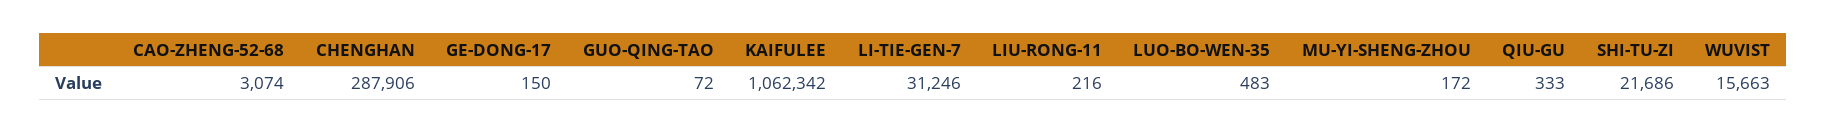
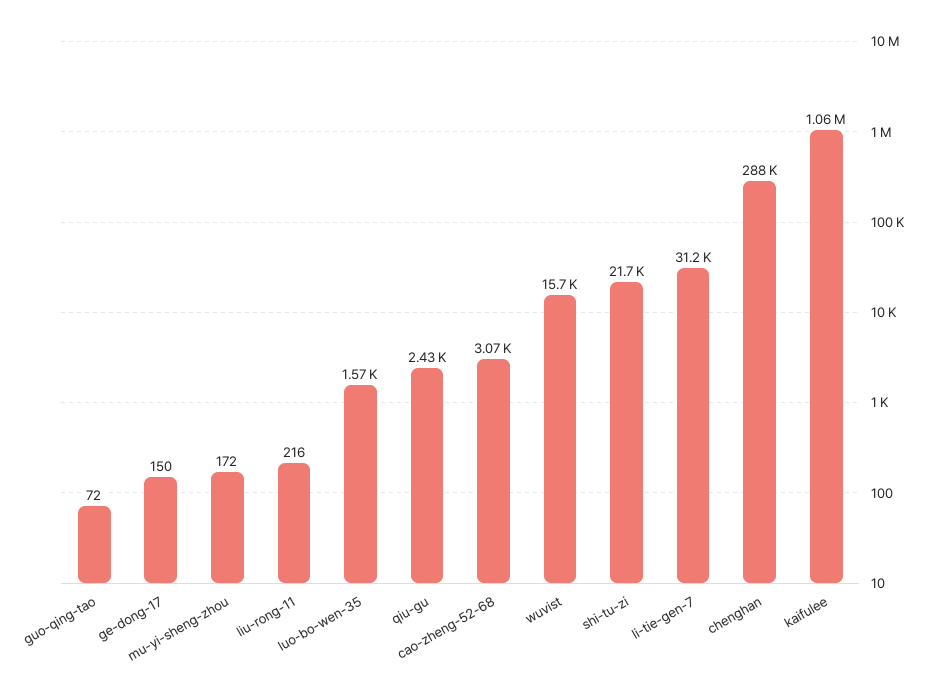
LUO-BO-WEN-35: 483 -> 1570
QIU-GU: 333 -> 2430

